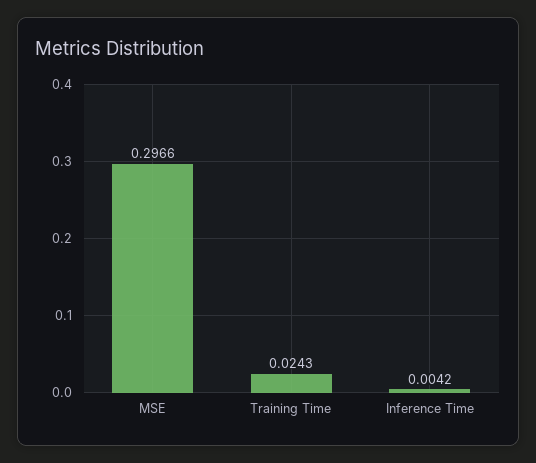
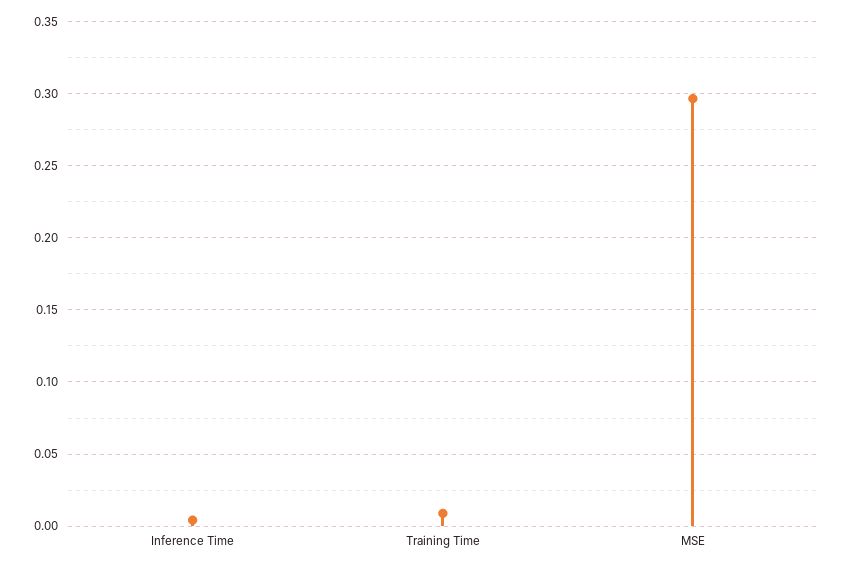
Training Time: 0.0243 -> 0.01

